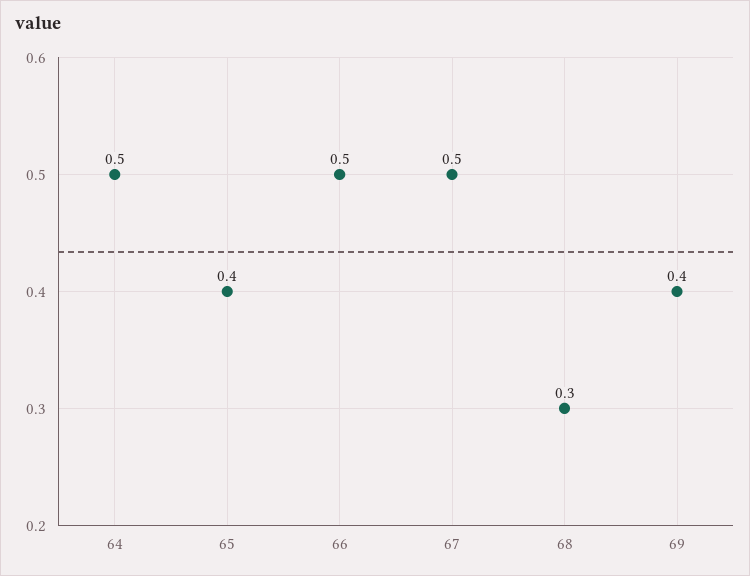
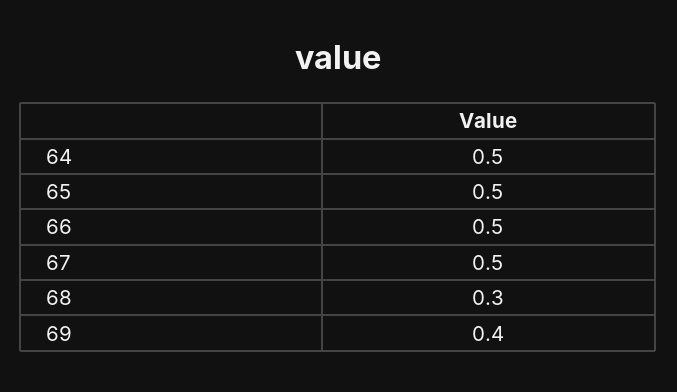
65: 0.4 -> 0.5

